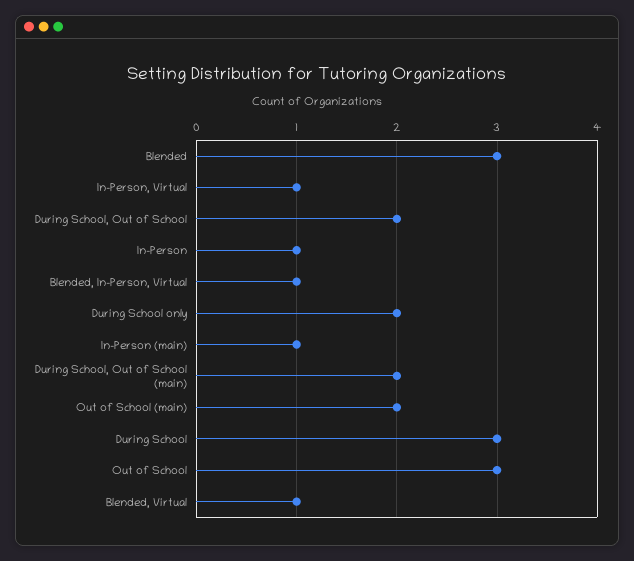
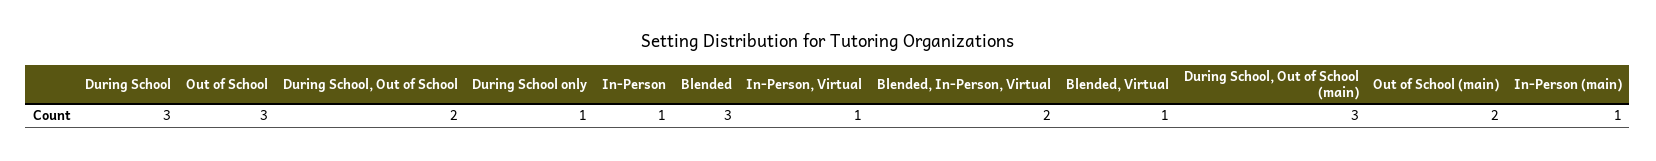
Blended, In-Person, Virtual: 1 -> 2
During School only: 2 -> 1
During School, Out of School (main): 2 -> 3

